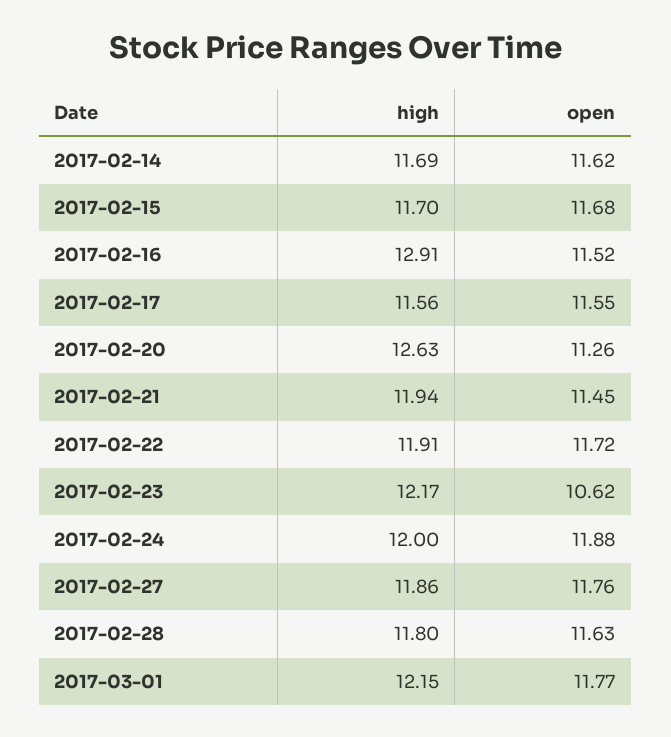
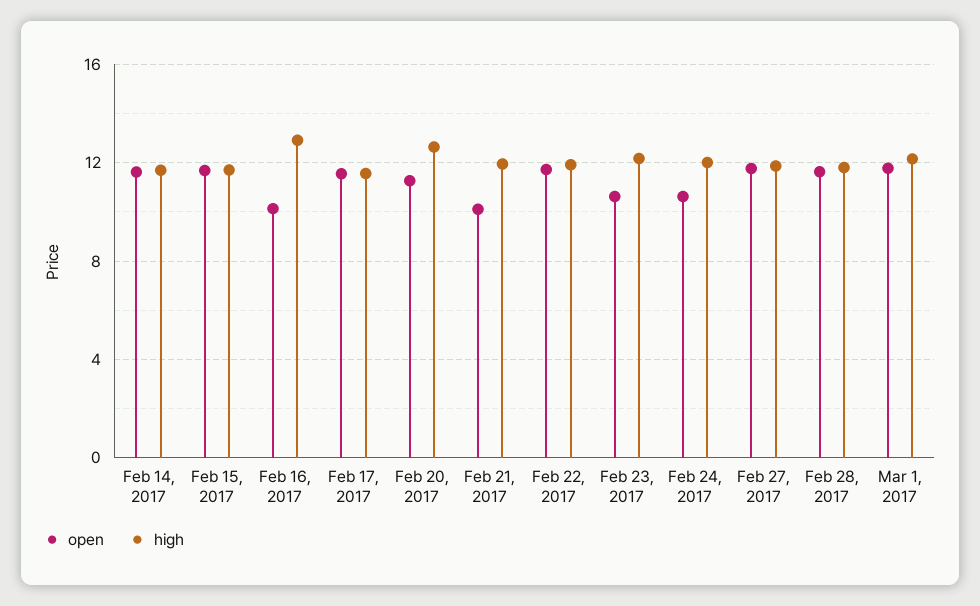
open, 2017-02-16: 11.52 -> 10
open, 2017-02-21: 11.45 -> 10
open, 2017-02-24: 11.88 -> 10.5

